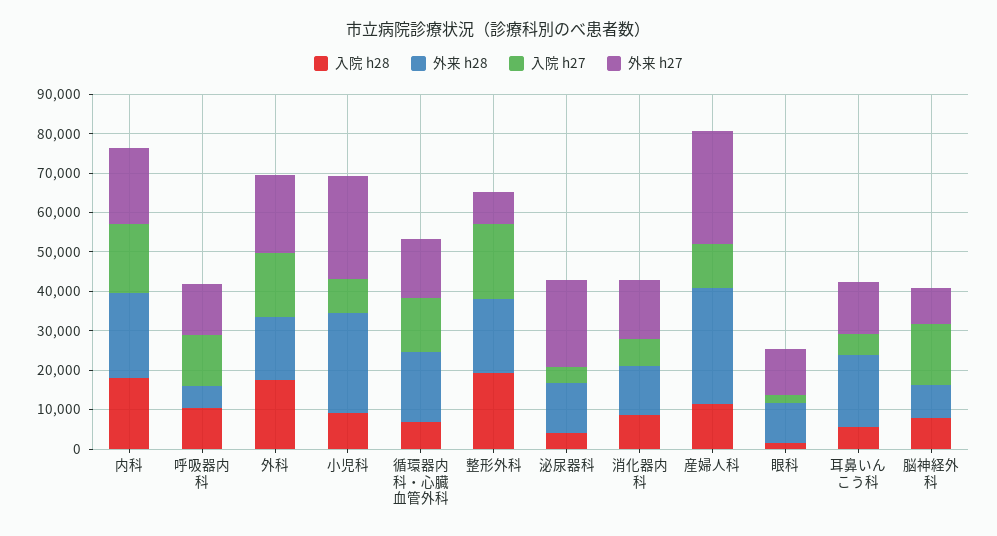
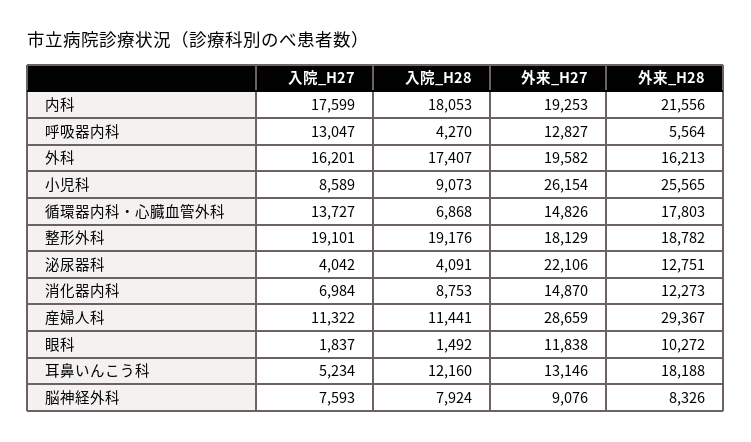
入院 h28, 呼吸器内科: 10000 -> 4270
外来 h27, 整形外科: 7500 -> 18129
入院 h28, 耳鼻いんこう科: 5000 -> 12160
入院 h27, 脳神経外科: 15000 -> 7593

